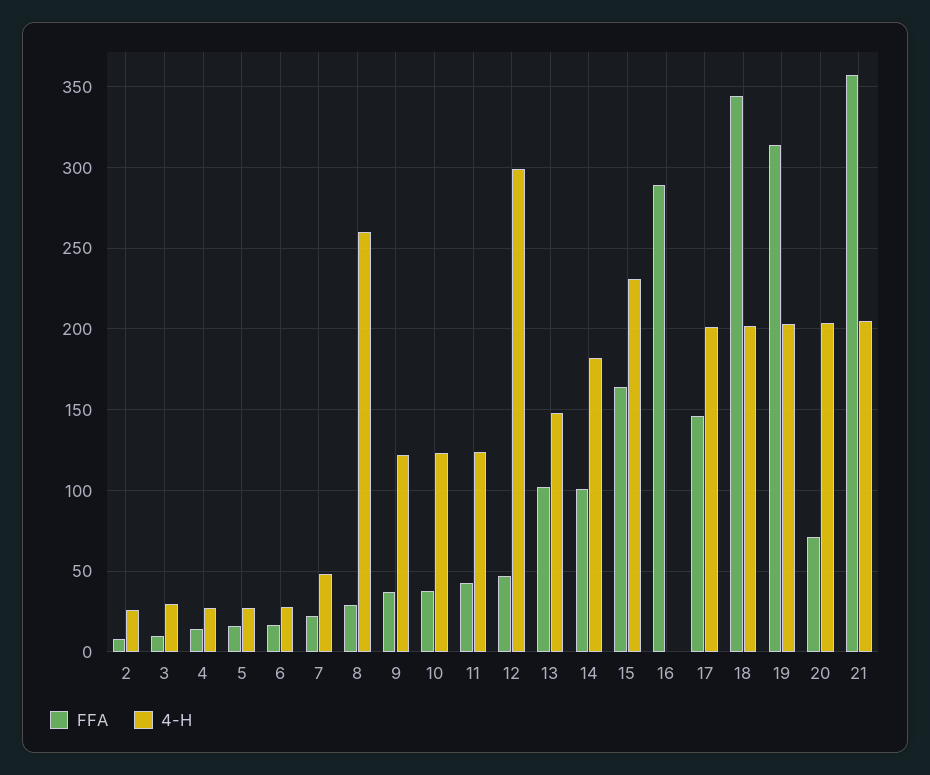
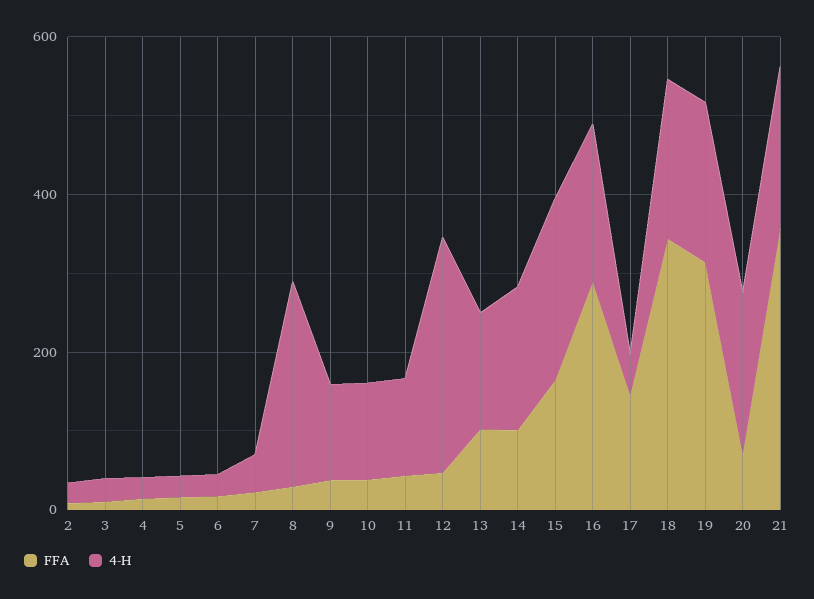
4-H, 16: 0 -> 200
4-H, 17: 200 -> 50

